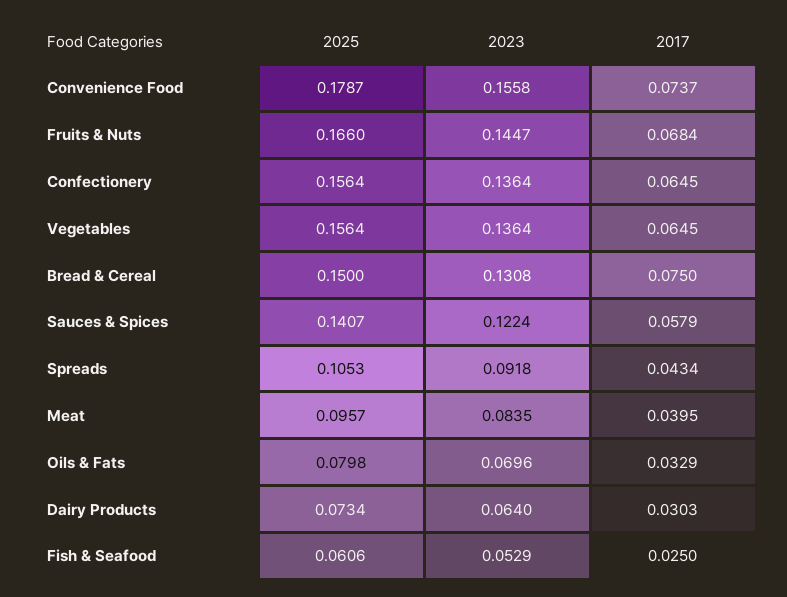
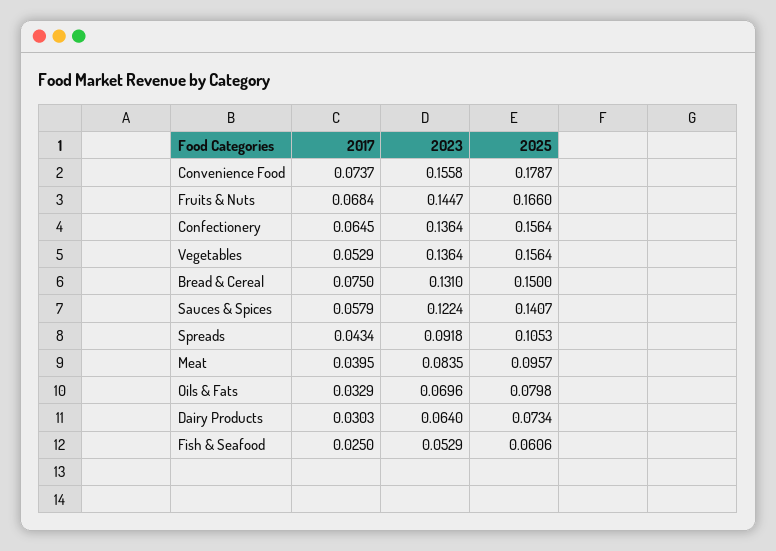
2017, Vegetables: 0.0645 -> 0.0529
2023, Bread & Cereal: 0.1308 -> 0.131

